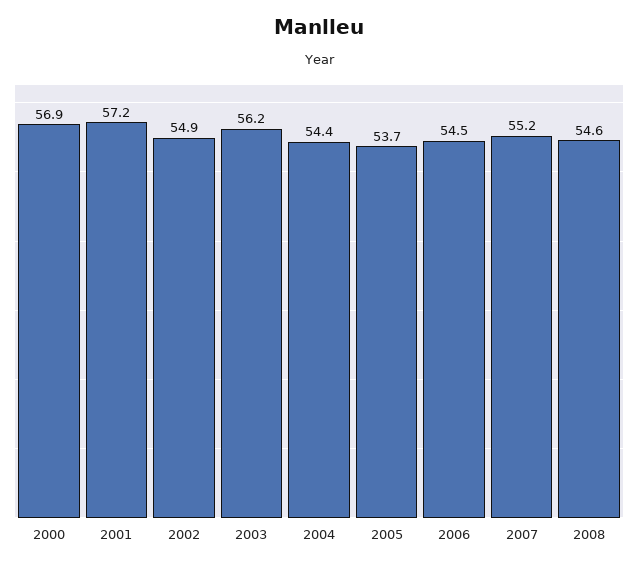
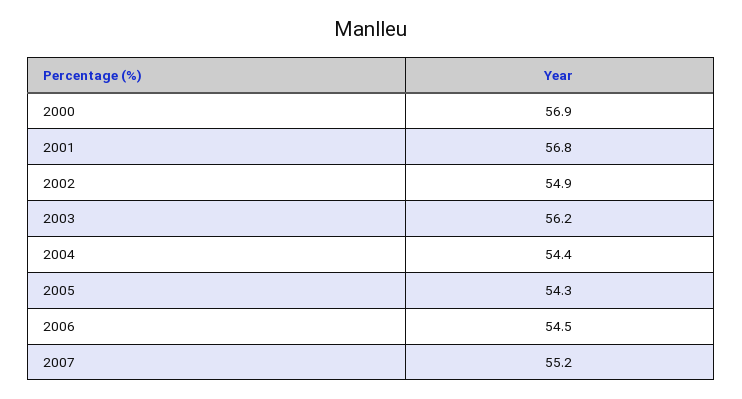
2001: 57.2 -> 56.8
2005: 53.7 -> 54.3
2008: 54.6 -> none

